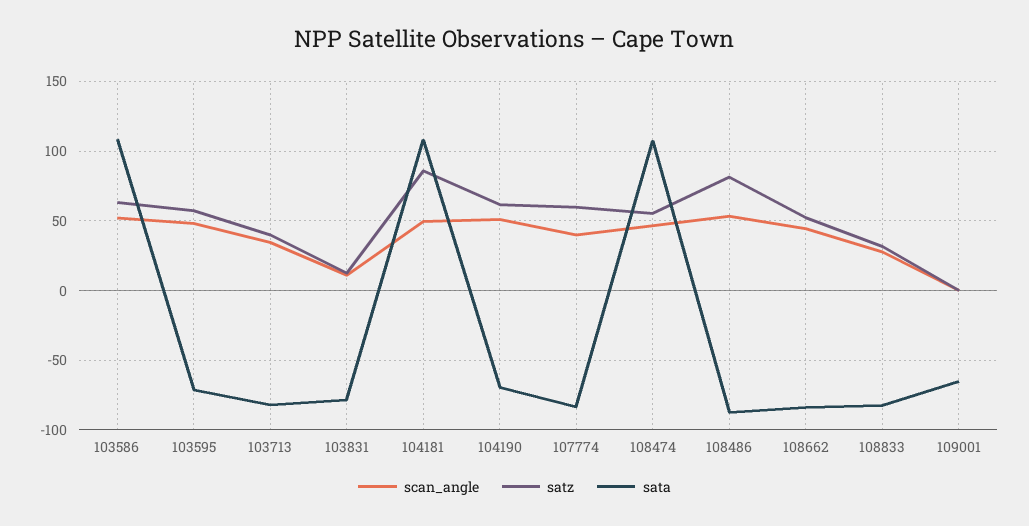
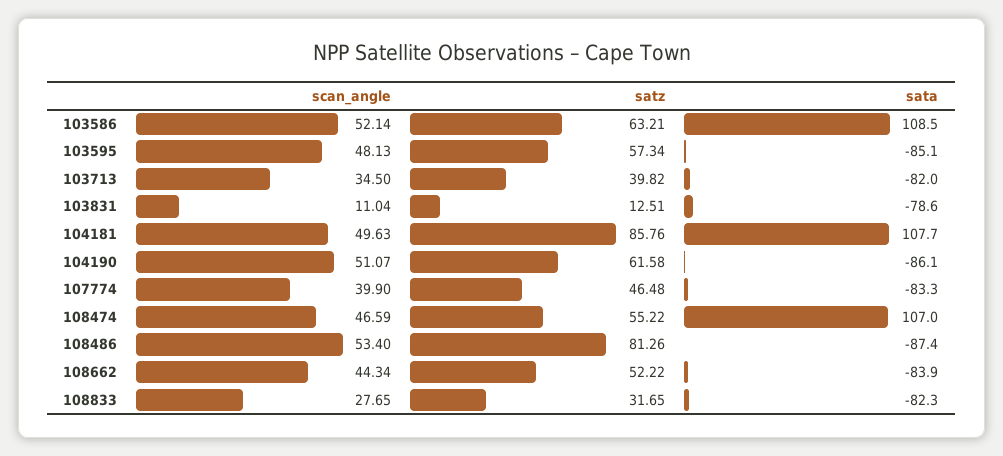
sata, 103595: -70 -> -85.1
sata, 104190: -70 -> -86.1
satz, 107774: 60 -> 46.48
scan_angle, 109001: 0 -> none
satz, 109001: 0 -> none
sata, 109001: -65 -> none

